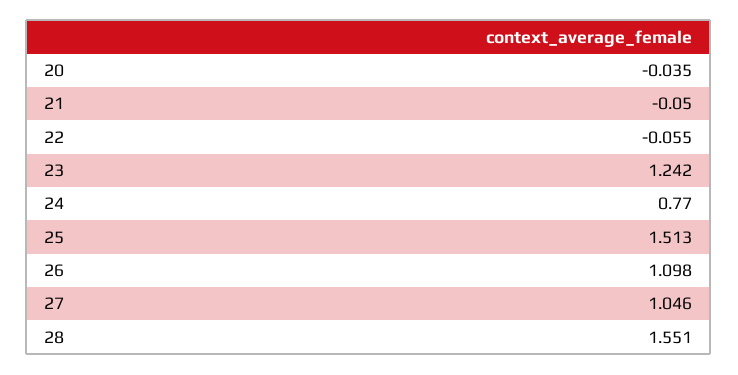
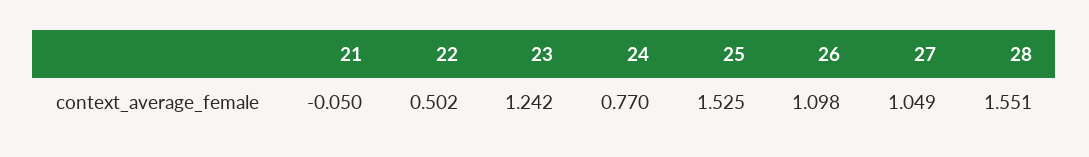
20: -0.035 -> none
22: -0.055 -> 0.502
25: 1.513 -> 1.525
27: 1.046 -> 1.049

